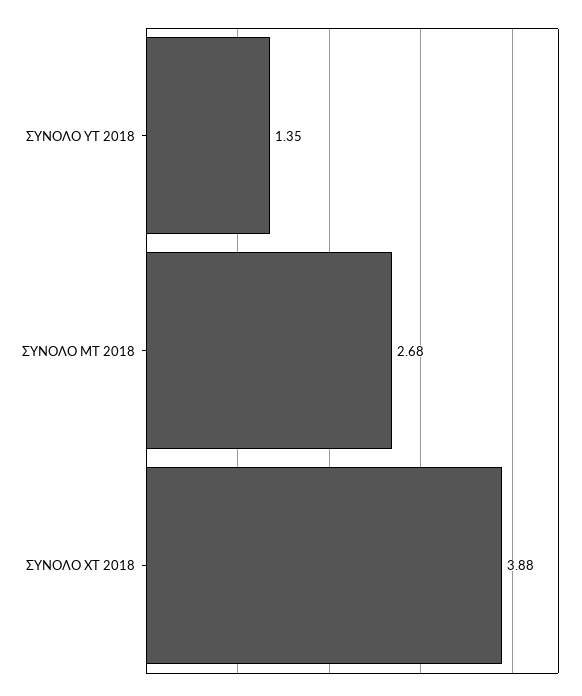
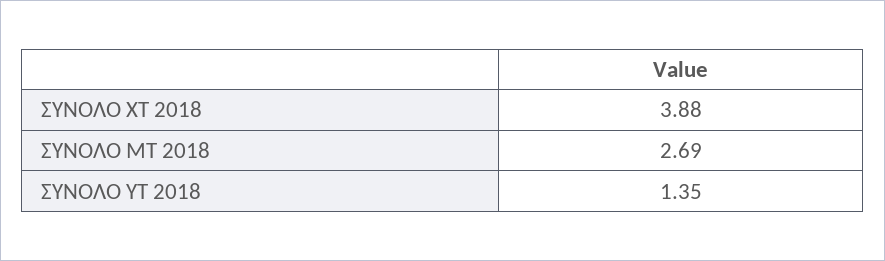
ΣΥΝΟΛΟ ΜΤ 2018: 2.68 -> 2.69

